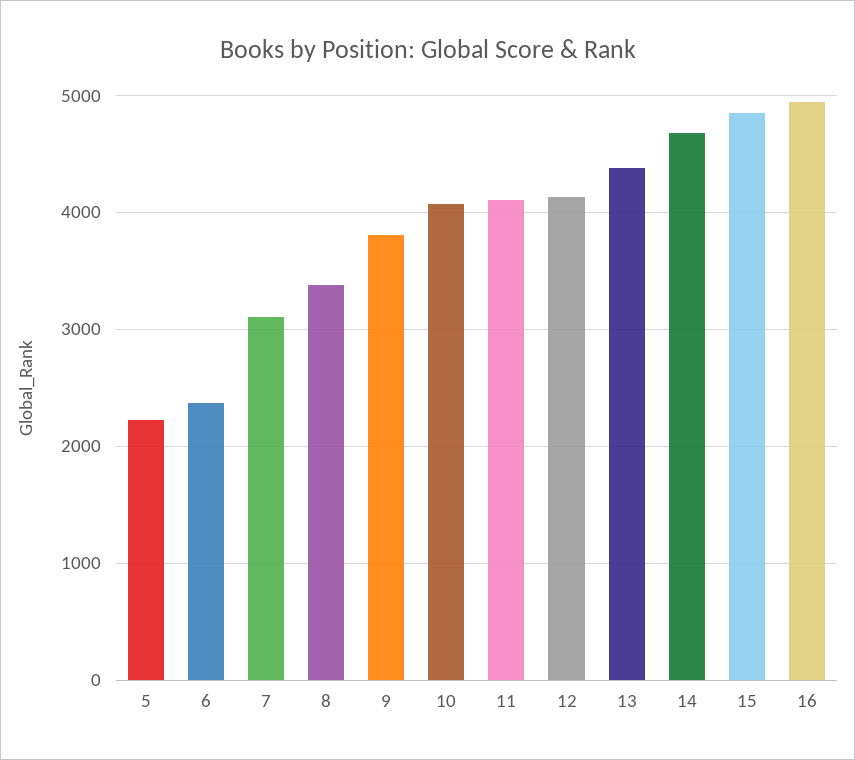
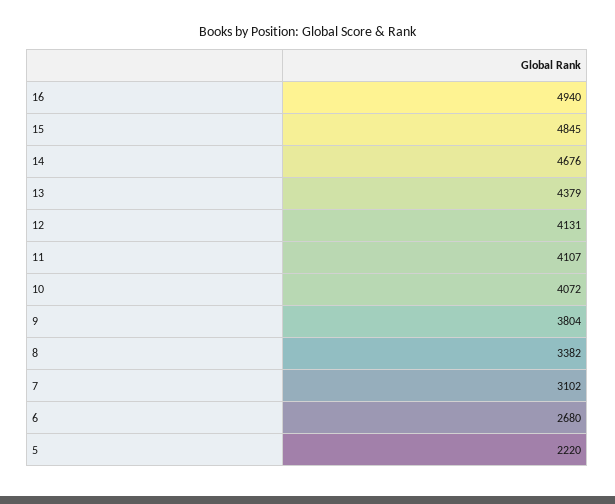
6: 2400 -> 2680

